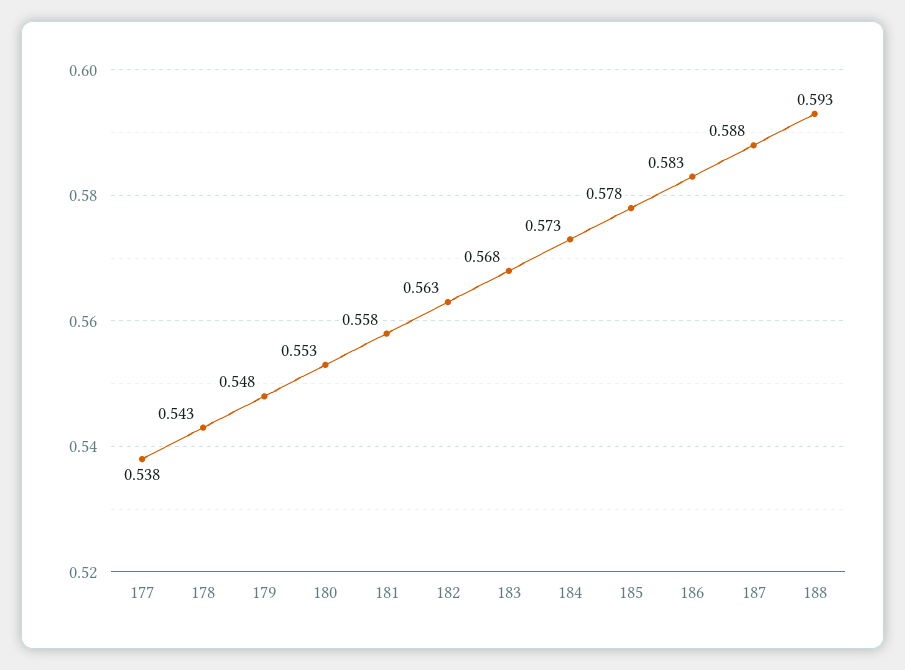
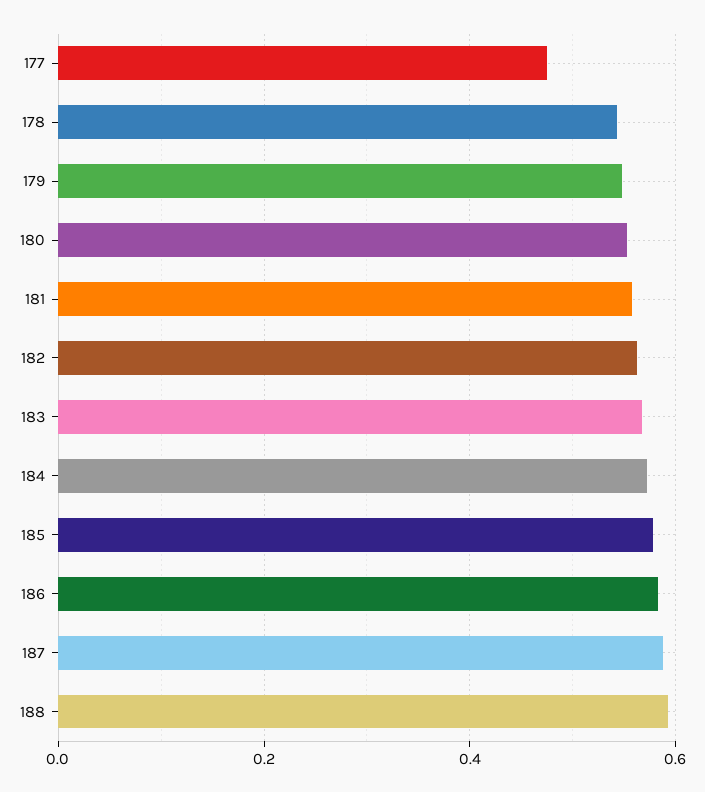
177: 0.538 -> 0.48

